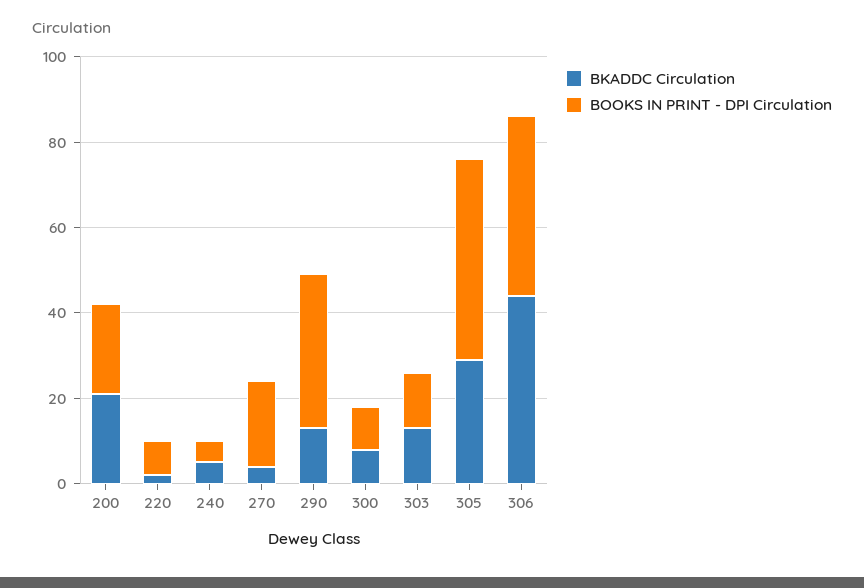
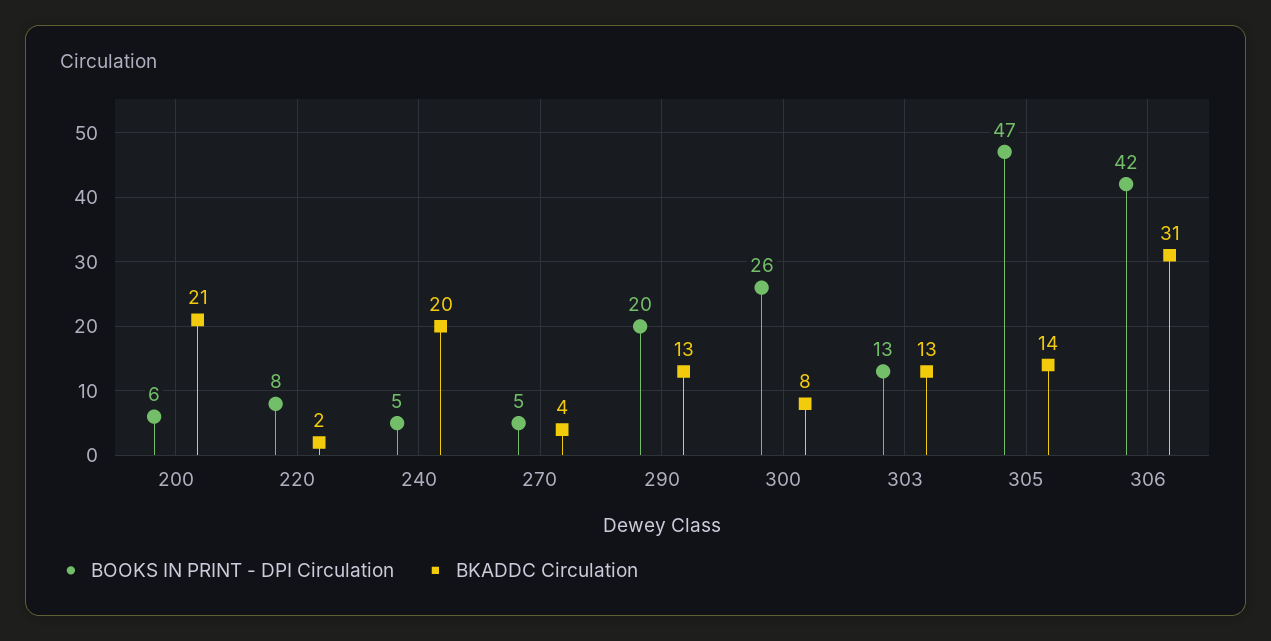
BOOKS IN PRINT - DPI Circulation, 200: 20 -> 6
BKADDC Circulation, 240: 5 -> 20
BOOKS IN PRINT - DPI Circulation, 270: 20 -> 5
BOOKS IN PRINT - DPI Circulation, 290: 35 -> 20
BOOKS IN PRINT - DPI Circulation, 300: 10 -> 26
BKADDC Circulation, 305: 30 -> 14
BKADDC Circulation, 306: 45 -> 31

